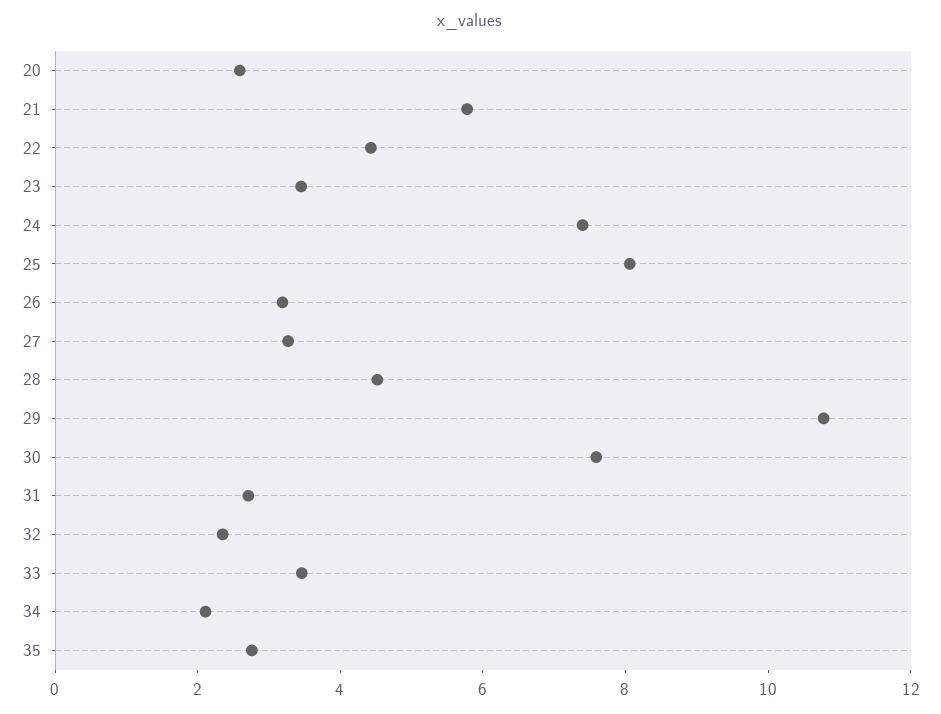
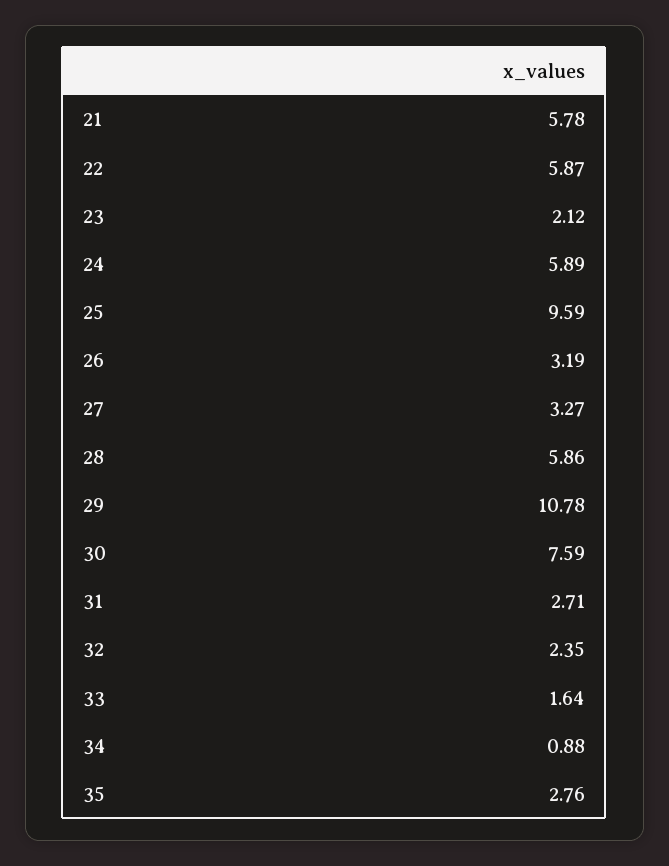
20: 2.5 -> none
22: 4.5 -> 5.87
23: 3.5 -> 2.12
24: 7.5 -> 5.89
25: 8 -> 9.59
28: 4.5 -> 5.86
33: 3.5 -> 1.64
34: 2 -> 0.88

